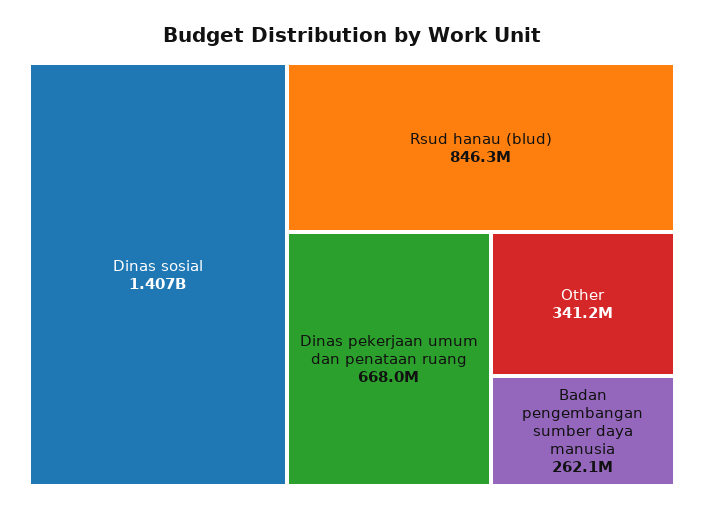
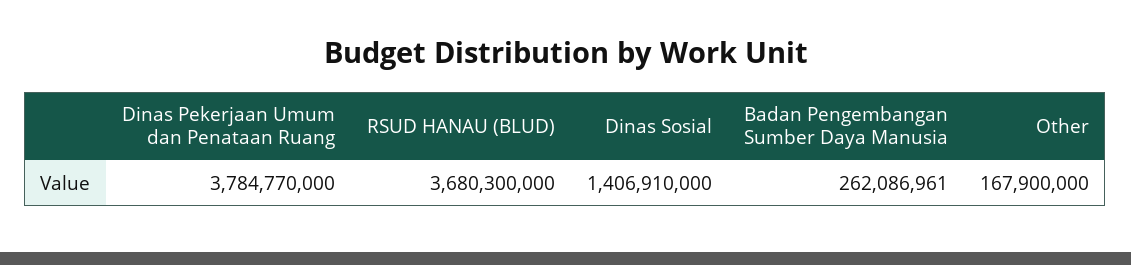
Rsud hanau (blud): 846300000 -> 3680300000
Dinas pekerjaan umum dan penataan ruang: 668000000 -> 3784770000
Other: 341200000 -> 167900000

